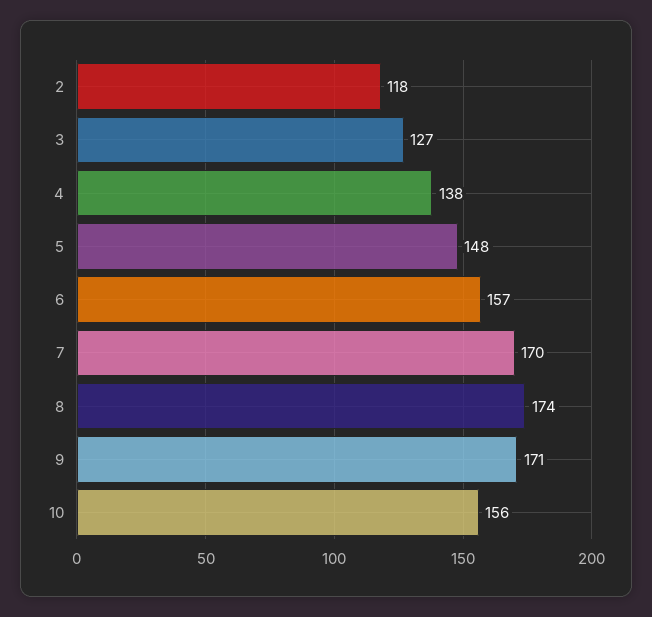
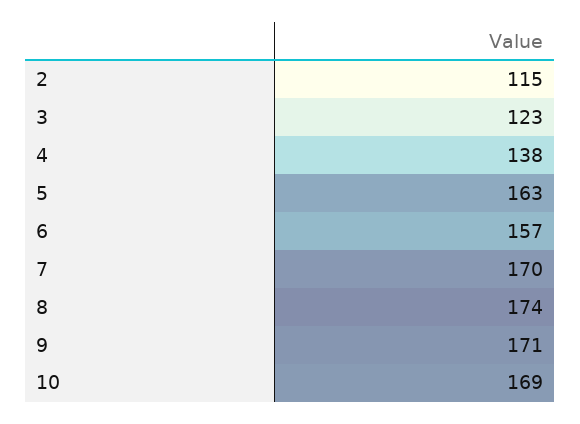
2: 118 -> 115
3: 127 -> 123
5: 148 -> 163
10: 156 -> 169

